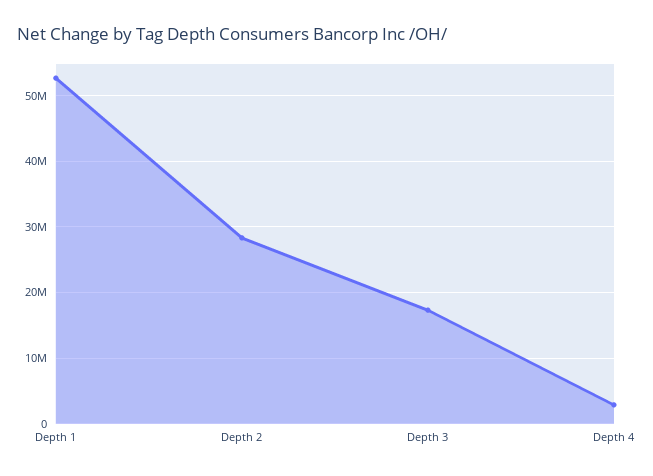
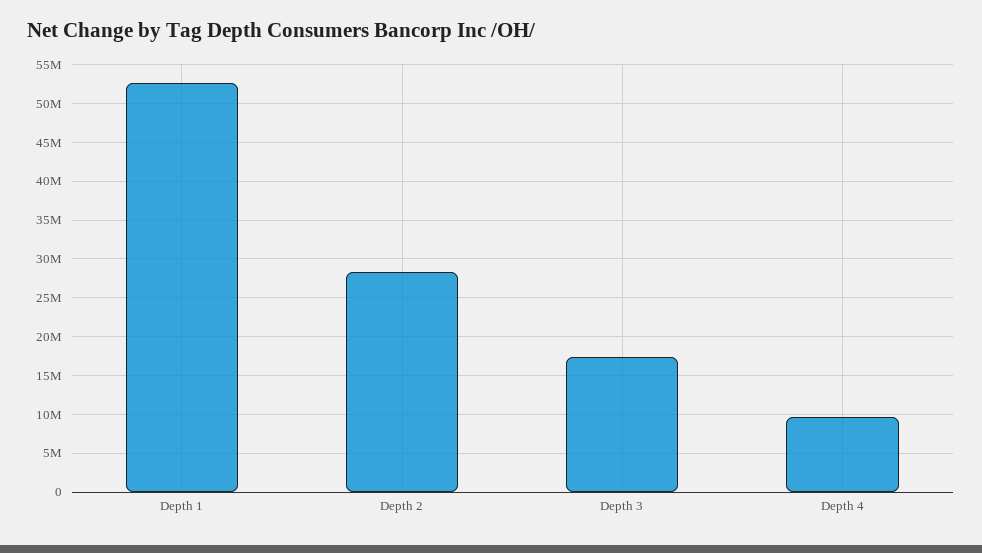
Depth 4: 3000000 -> 10000000

